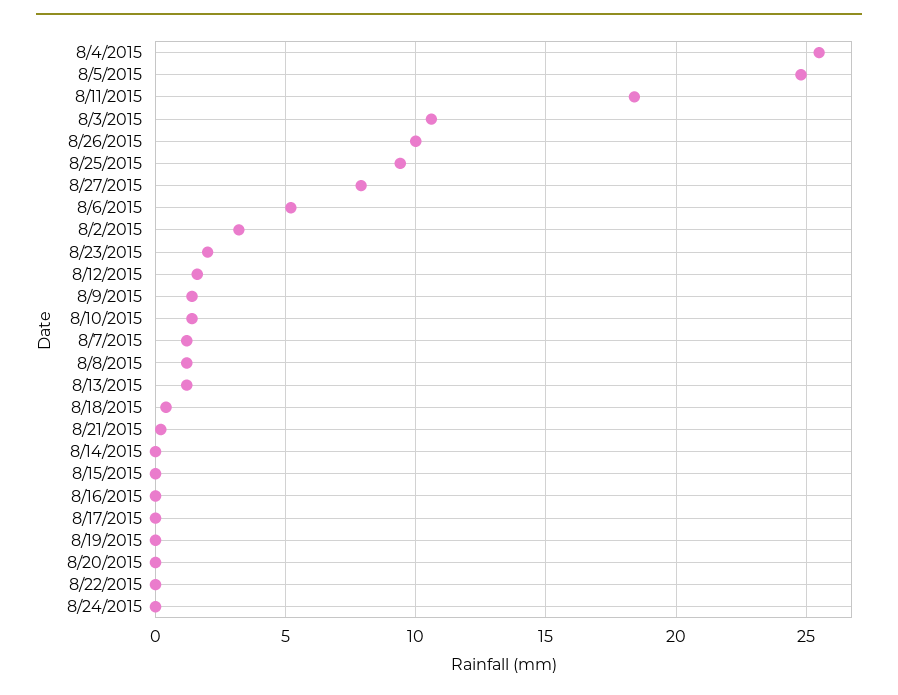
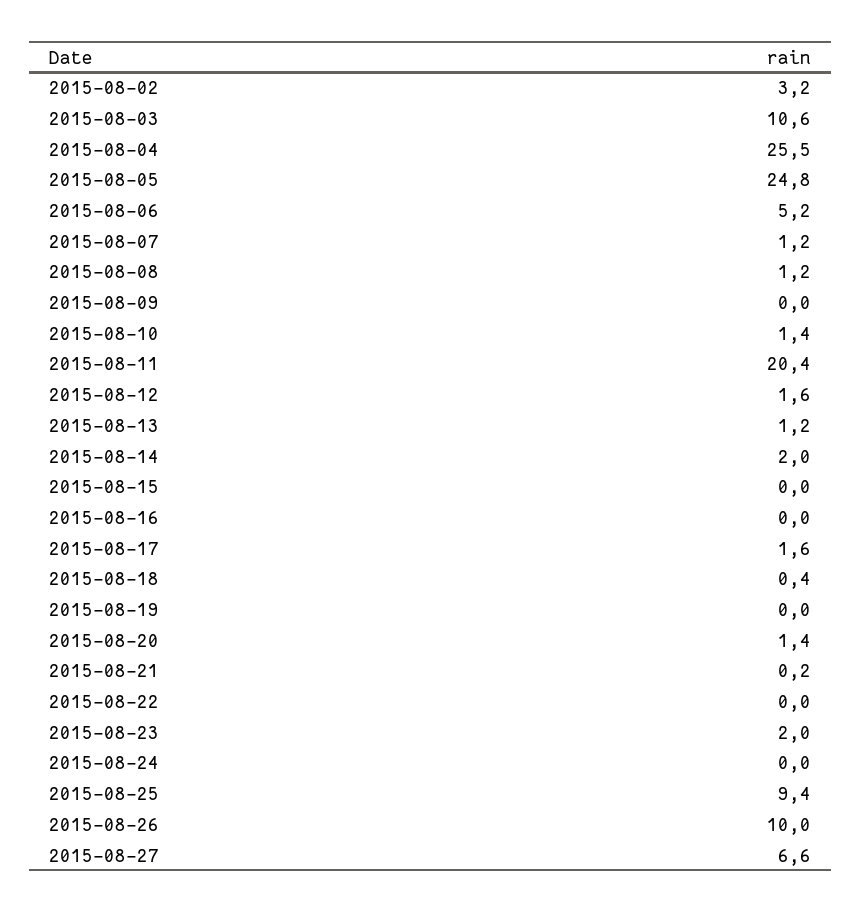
8/11/2015: 18.5 -> 20.4
8/27/2015: 8 -> 6.6
8/9/2015: 1.5 -> 0
8/14/2015: 0 -> 2
8/17/2015: 0 -> 1.6
8/20/2015: 0 -> 1.4

